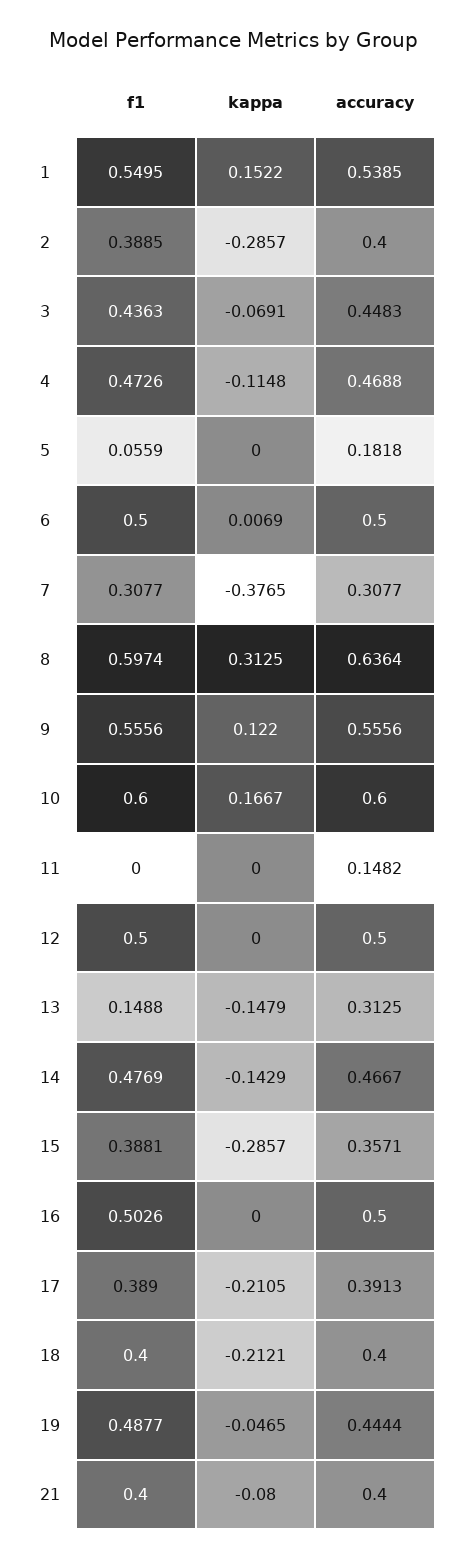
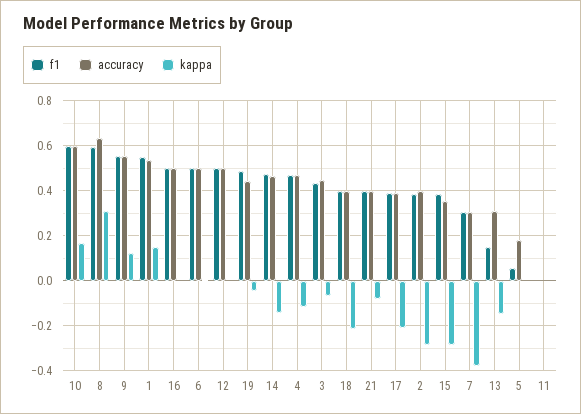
accuracy, 11: 0.1482 -> 0

